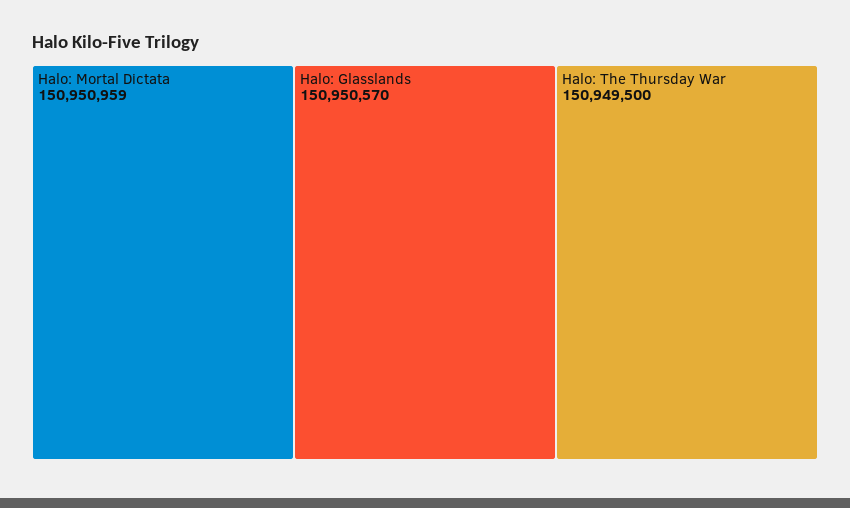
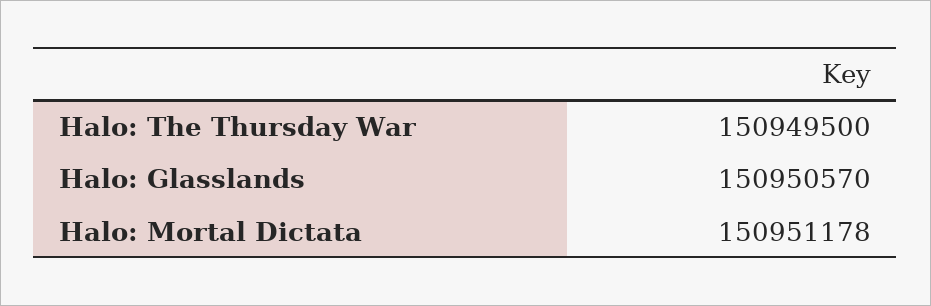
Halo: Mortal Dictata: 150950959 -> 150951178

